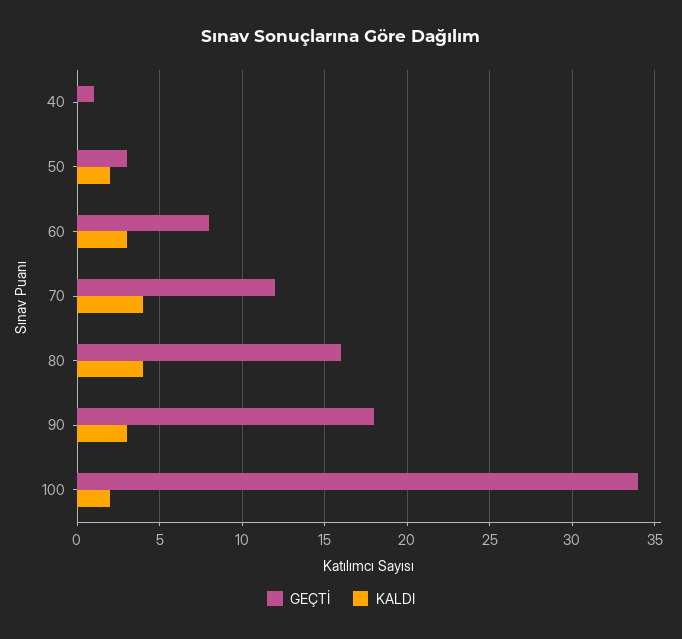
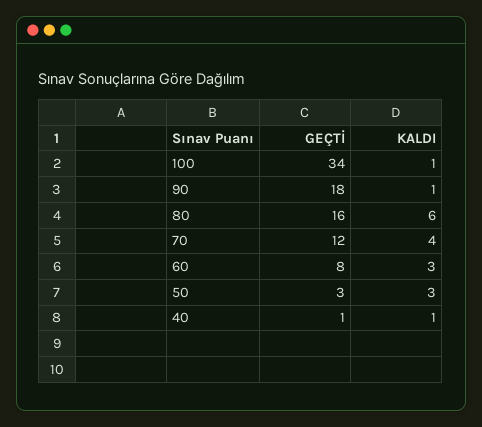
KALDI, 40: 0 -> 1
KALDI, 50: 2 -> 3
KALDI, 80: 4 -> 6
KALDI, 90: 3 -> 1
KALDI, 100: 2 -> 1

